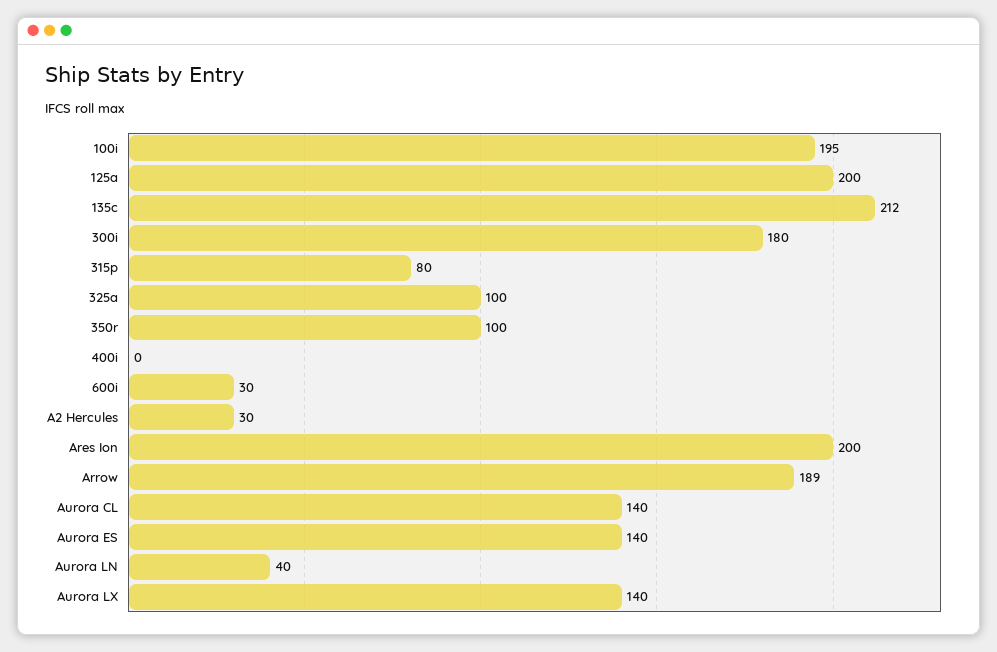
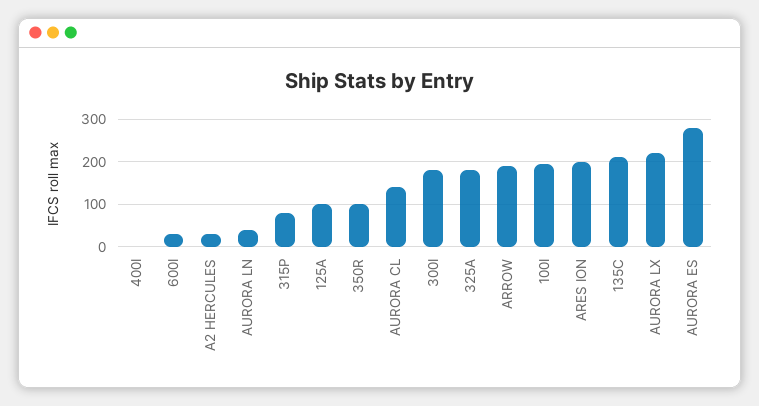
125a: 200 -> 100
325a: 100 -> 180
Aurora ES: 140 -> 280
Aurora LX: 140 -> 220

